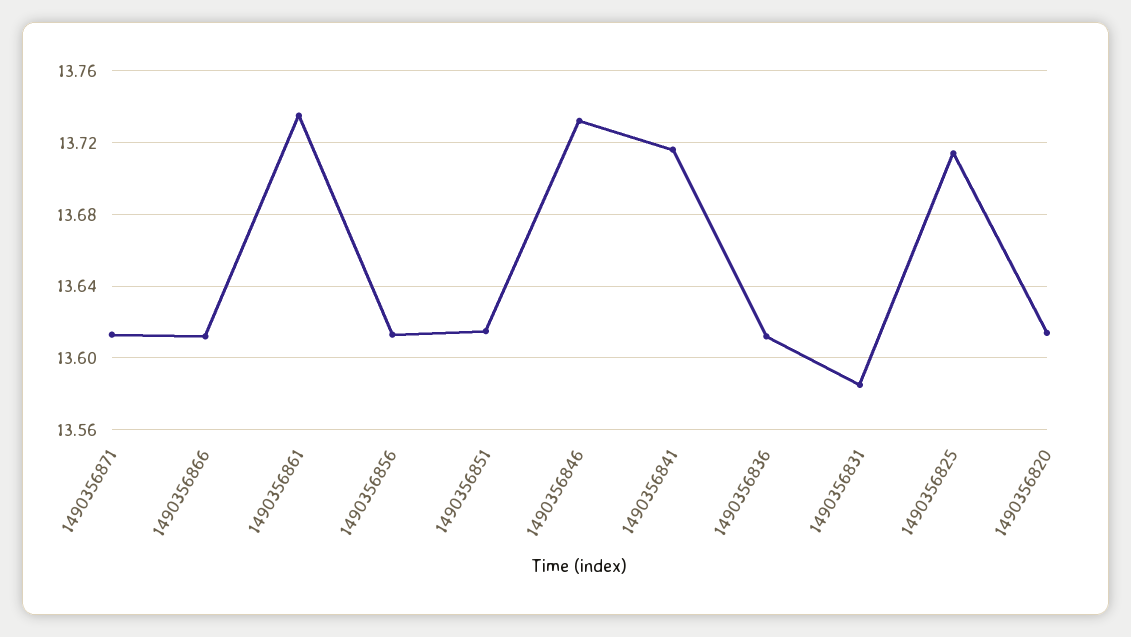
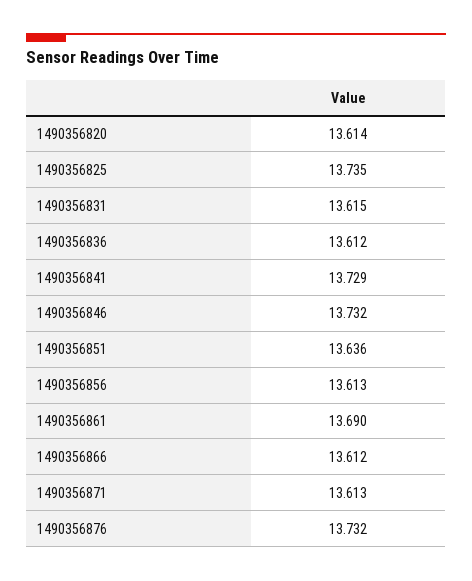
1490356861: 13.735 -> 13.69
1490356851: 13.615 -> 13.636
1490356841: 13.715 -> 13.729
1490356831: 13.585 -> 13.615
1490356825: 13.715 -> 13.735
1490356876: none -> 13.732

